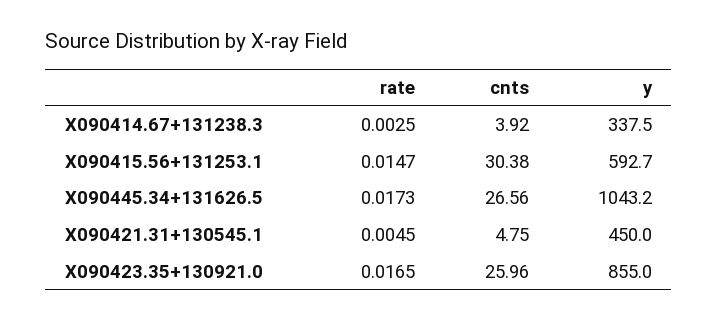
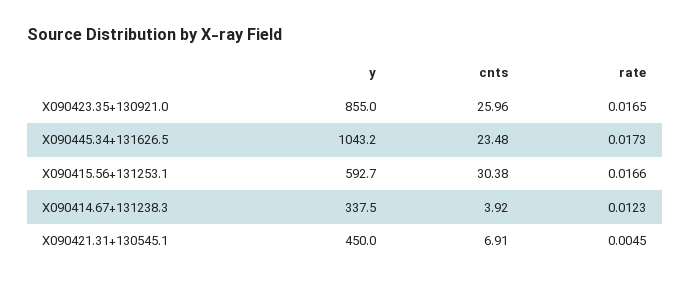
rate, X090414.67+131238.3: 0.0025 -> 0.0123
rate, X090415.56+131253.1: 0.0147 -> 0.0166
cnts, X090445.34+131626.5: 26.56 -> 23.48
cnts, X090421.31+130545.1: 4.75 -> 6.91

